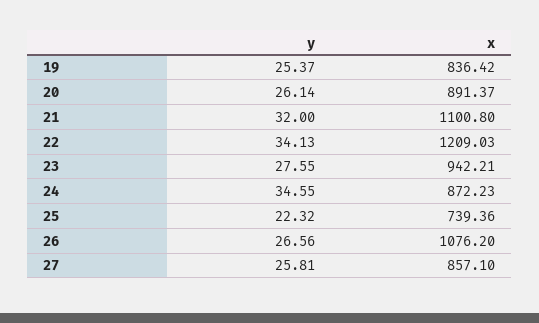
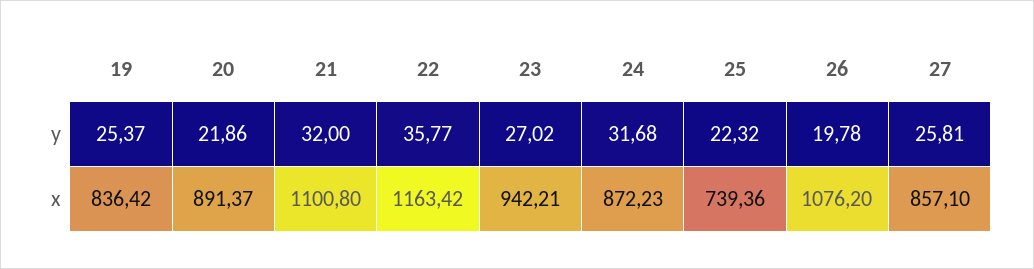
y, 20: 26.14 -> 21.86
y, 22: 34.13 -> 35.77
x, 22: 1209.03 -> 1163.42
y, 23: 27.55 -> 27.02
y, 24: 34.55 -> 31.68
y, 26: 26.56 -> 19.78

